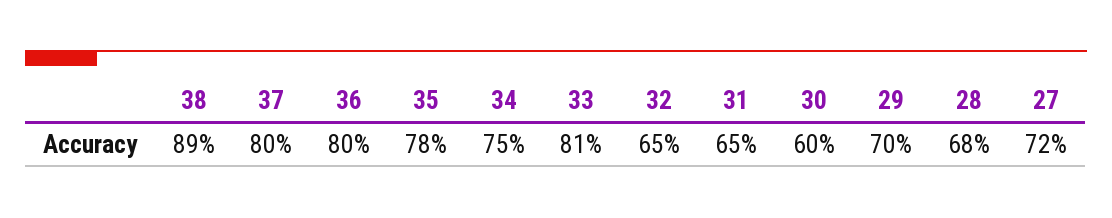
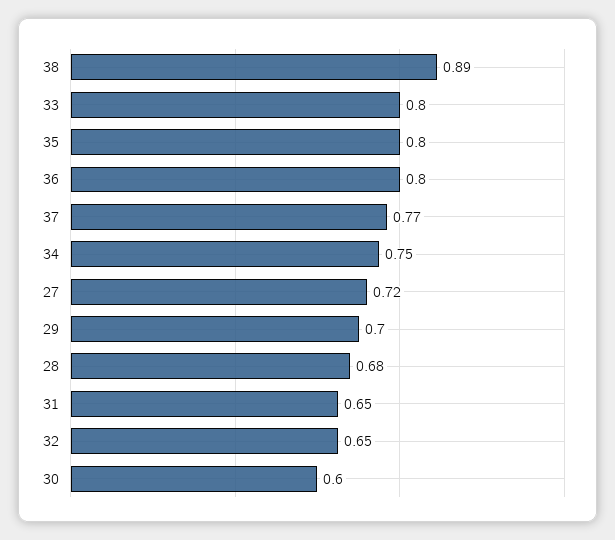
37: 0.8 -> 0.77
35: 0.78 -> 0.8
33: 0.81 -> 0.8

